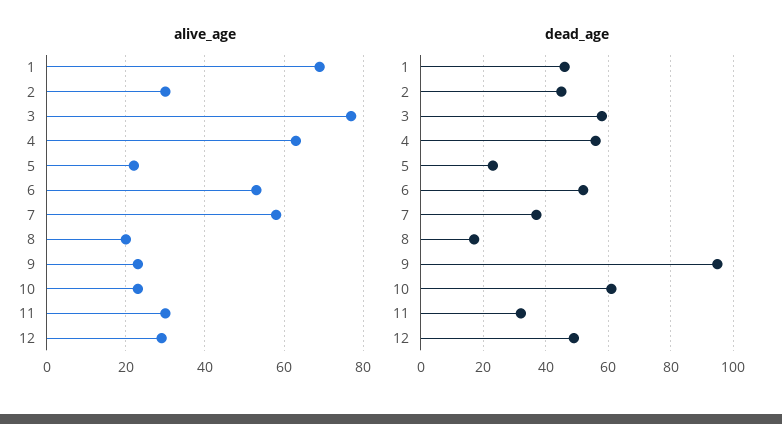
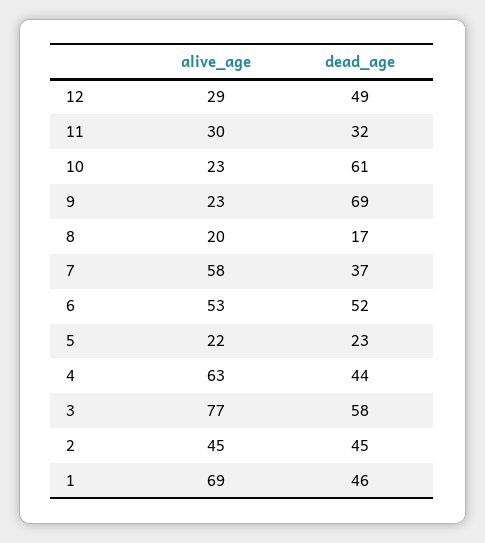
alive_age, 2: 30 -> 45
dead_age, 4: 55 -> 44
dead_age, 9: 95 -> 69

